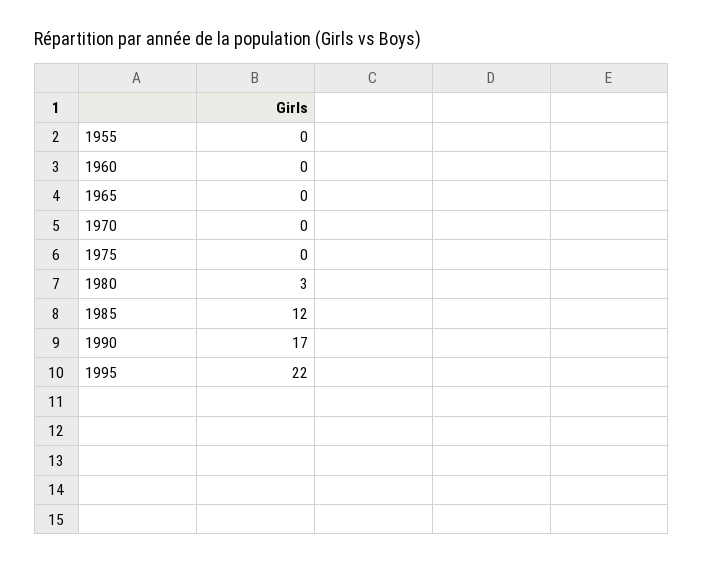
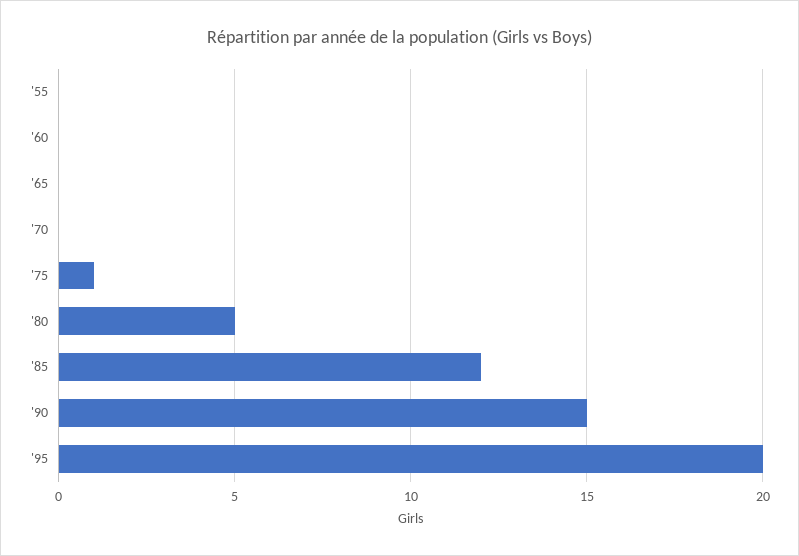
1975: 0 -> 1
1980: 3 -> 5
1990: 17 -> 15
1995: 22 -> 20

